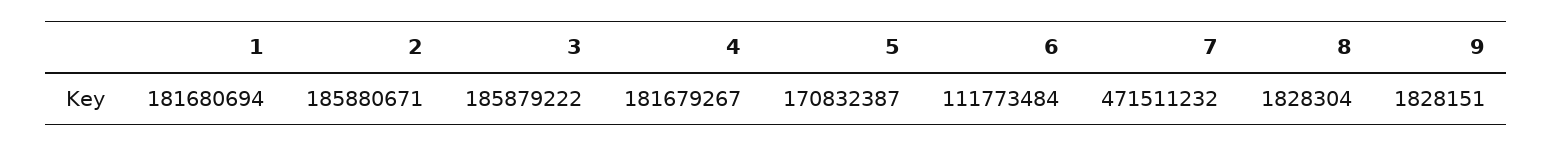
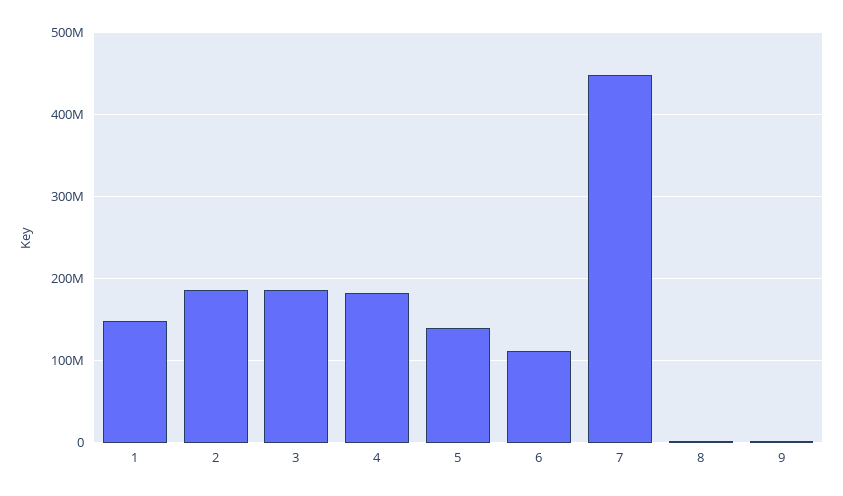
1: 181680694 -> 150000000
5: 170832387 -> 140000000
7: 471511232 -> 450000000

